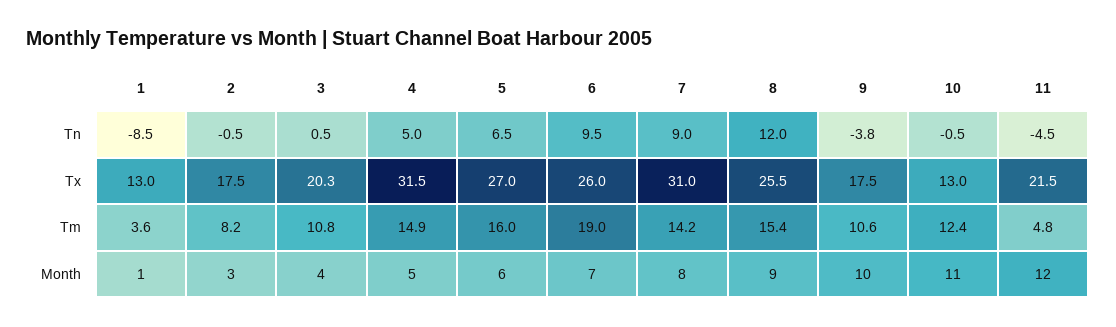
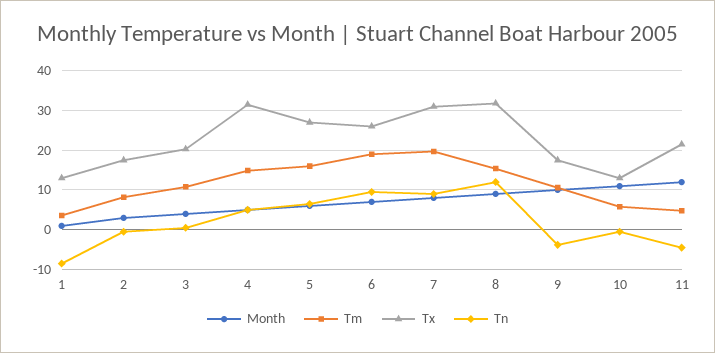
Tx, 8: 25.5 -> 32
Tm, 7: 14.2 -> 20
Tm, 10: 12.4 -> 6

